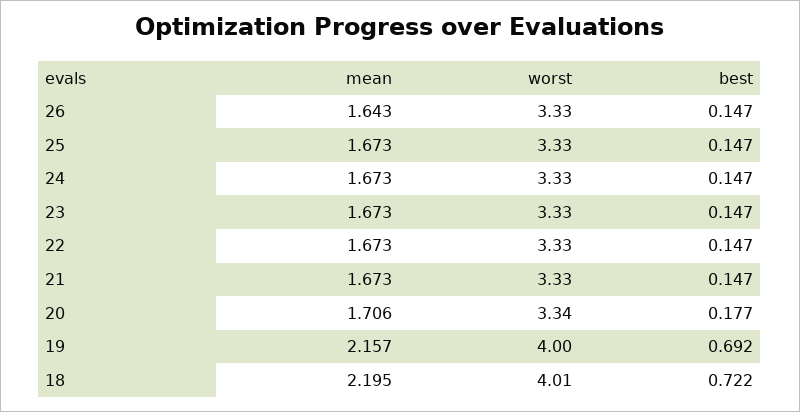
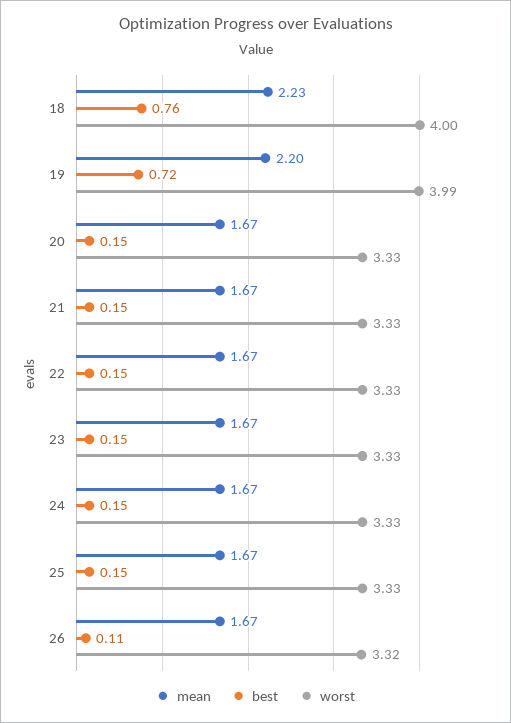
mean, 26: 1.643 -> 1.67
worst, 26: 3.33 -> 3.32
best, 26: 0.147 -> 0.11
mean, 20: 1.706 -> 1.67
worst, 20: 3.34 -> 3.33
best, 20: 0.177 -> 0.15
mean, 19: 2.157 -> 2.2
worst, 19: 4 -> 3.99
best, 19: 0.692 -> 0.72
mean, 18: 2.195 -> 2.23
worst, 18: 4.01 -> 4
best, 18: 0.722 -> 0.76

